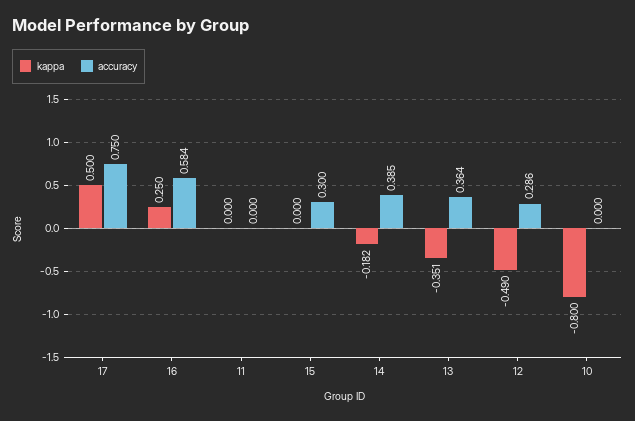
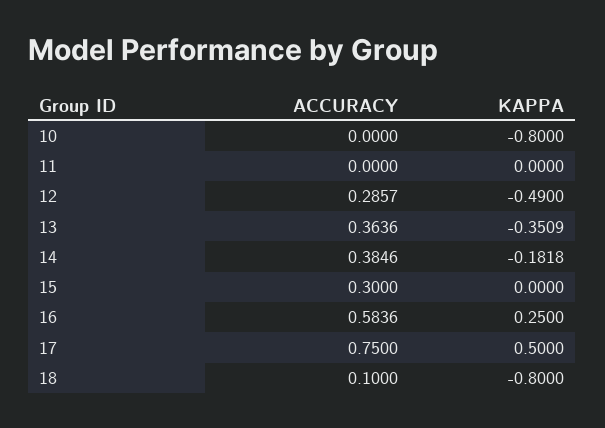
accuracy, 18: none -> 0.1
kappa, 18: none -> -0.8

